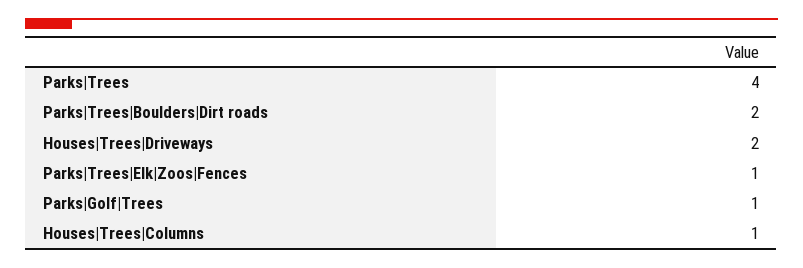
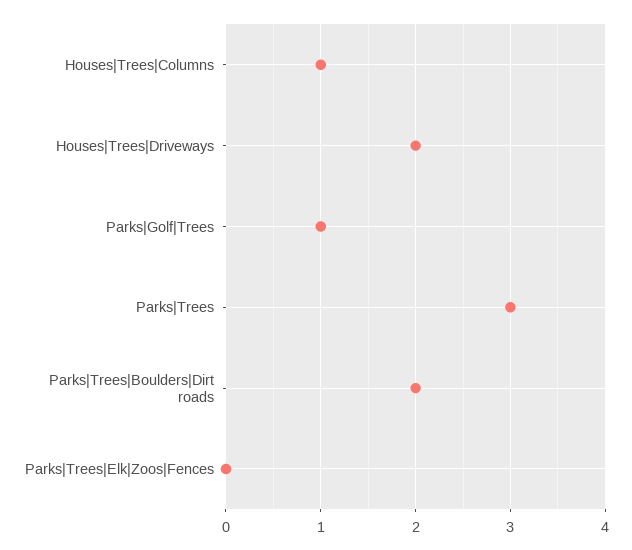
Parks|Trees: 4 -> 3
Parks|Trees|Elk|Zoos|Fences: 1 -> 0

